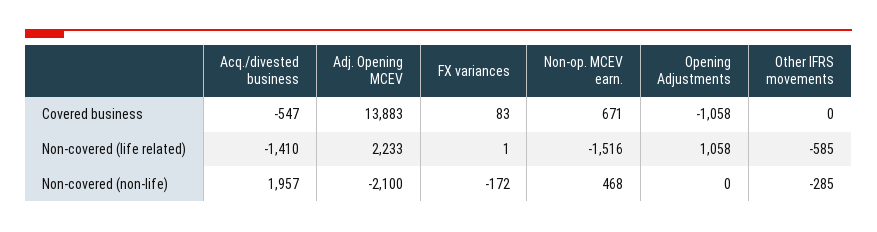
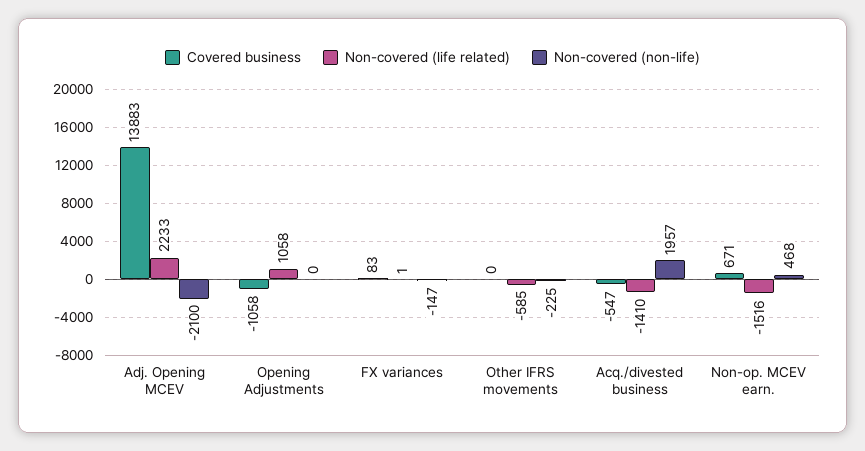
Non-covered (non-life), FX variances: -172 -> -147
Non-covered (non-life), Other IFRS movements: -285 -> -225

